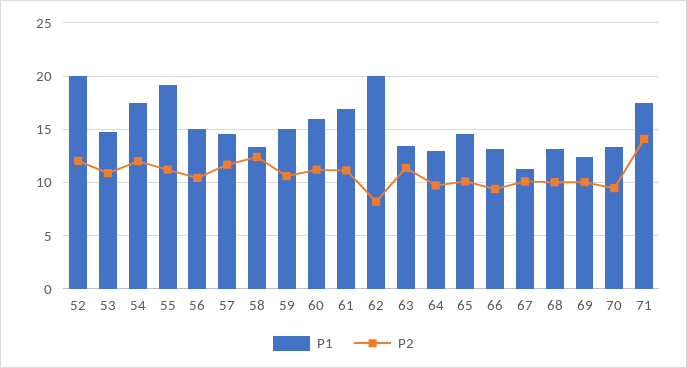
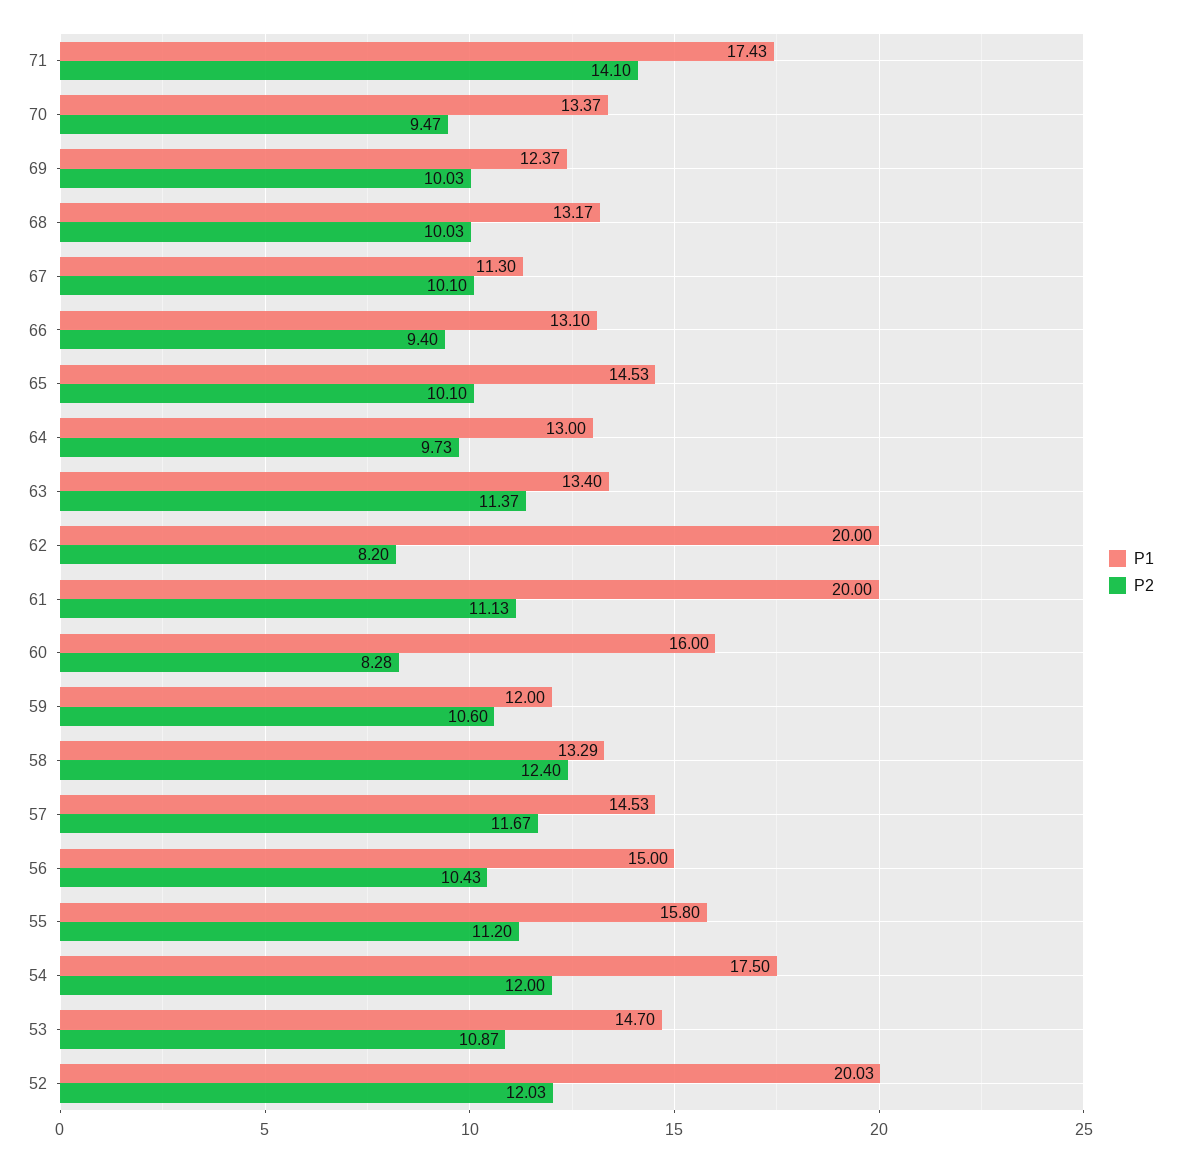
P1, 55: 19 -> 15.8
P1, 59: 15 -> 12
P2, 60: 11 -> 8.28
P1, 61: 17 -> 20

